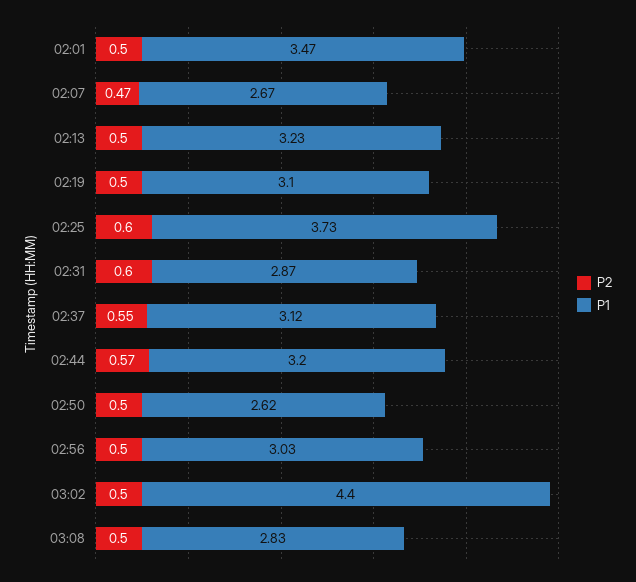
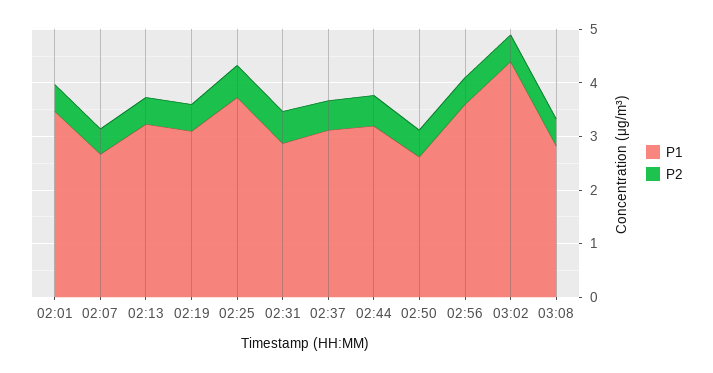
P1, 02:56: 3.03 -> 3.6

